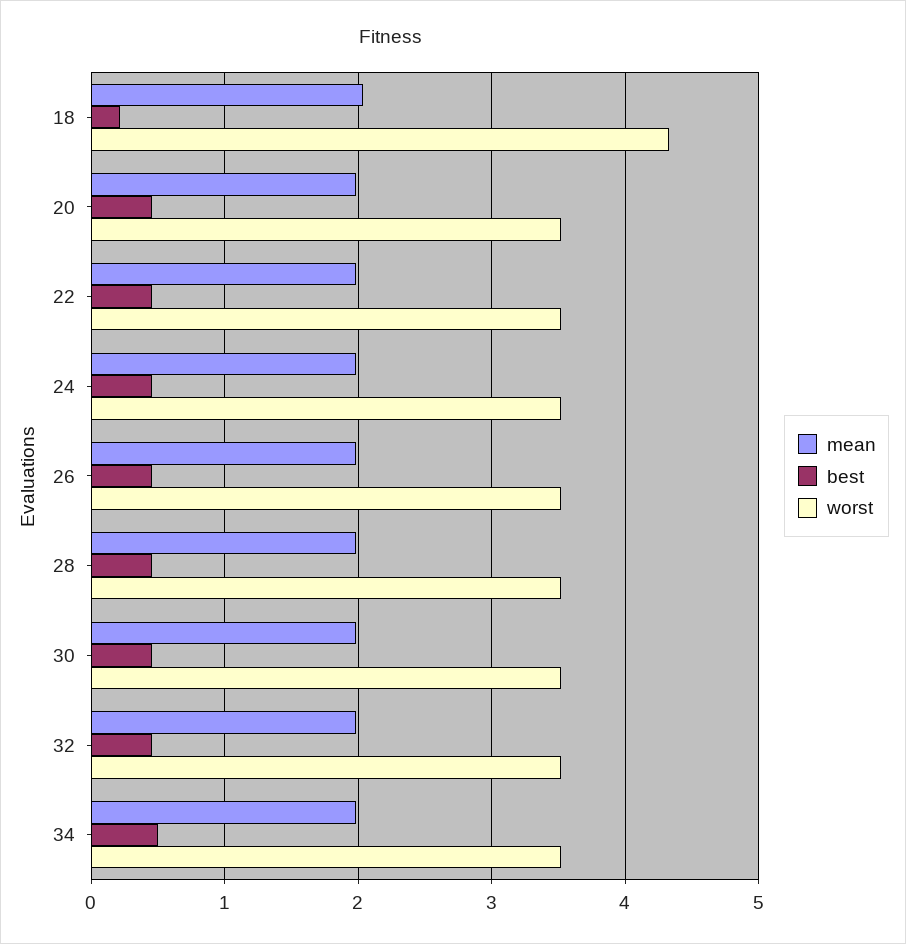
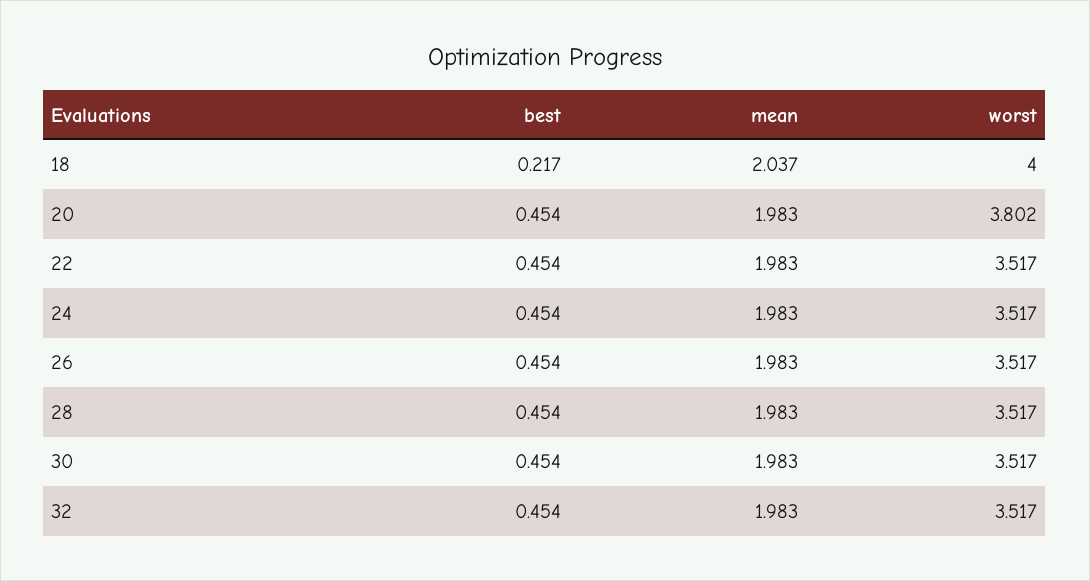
worst, 18: 4.3 -> 4
worst, 20: 3.5 -> 3.802
mean, 34: 2 -> none
best, 34: 0.5 -> none
worst, 34: 3.5 -> none

